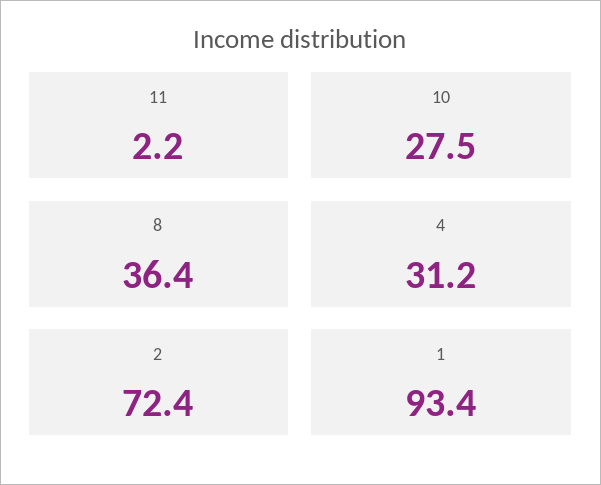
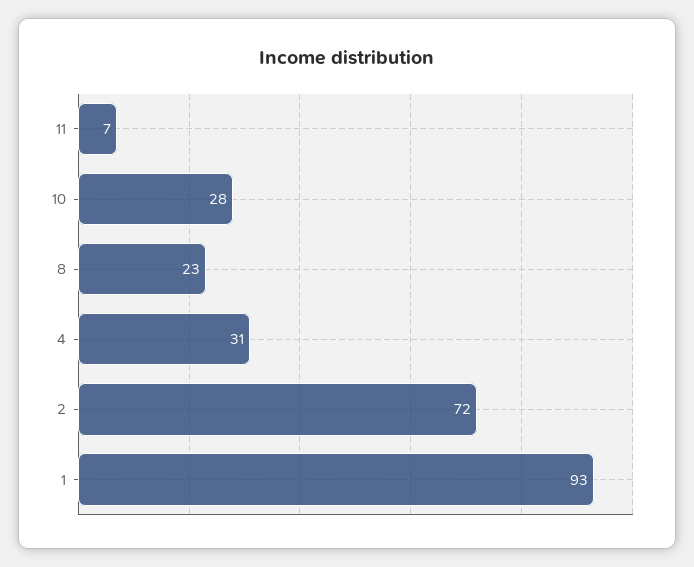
11: 2.2 -> 7
8: 36.4 -> 23

